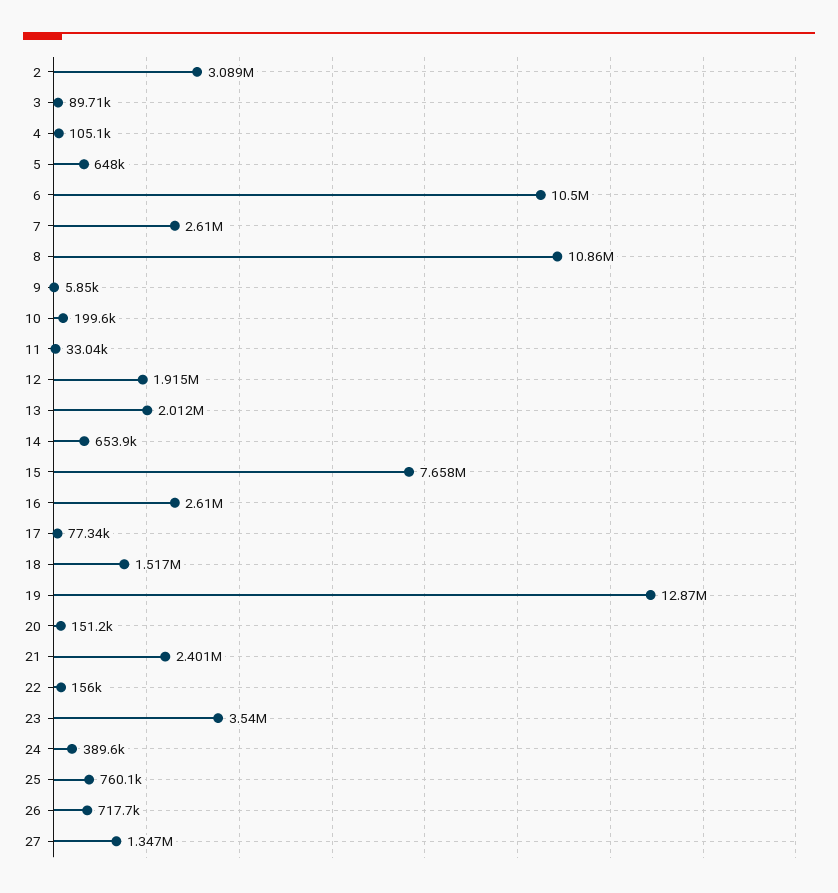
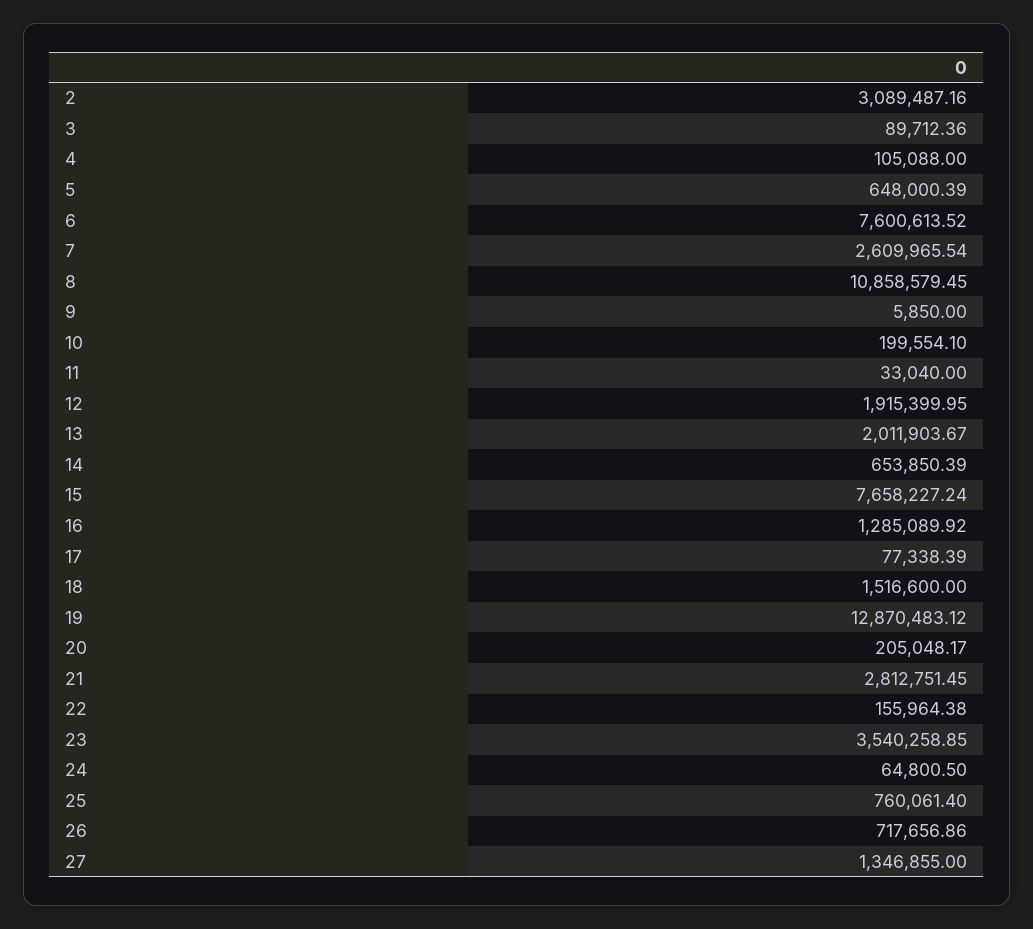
6: 10500000 -> 7600613.52
16: 2610000 -> 1285089.92
20: 151200 -> 205048.17
21: 2401000 -> 2812751.45
24: 389600 -> 64800.5

